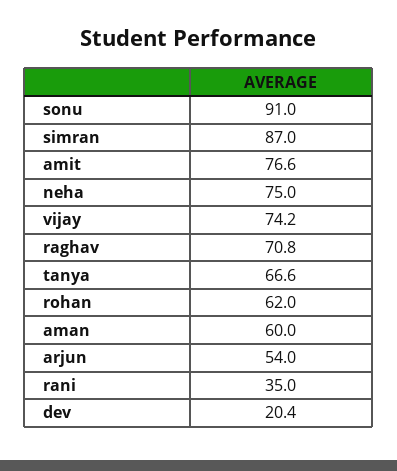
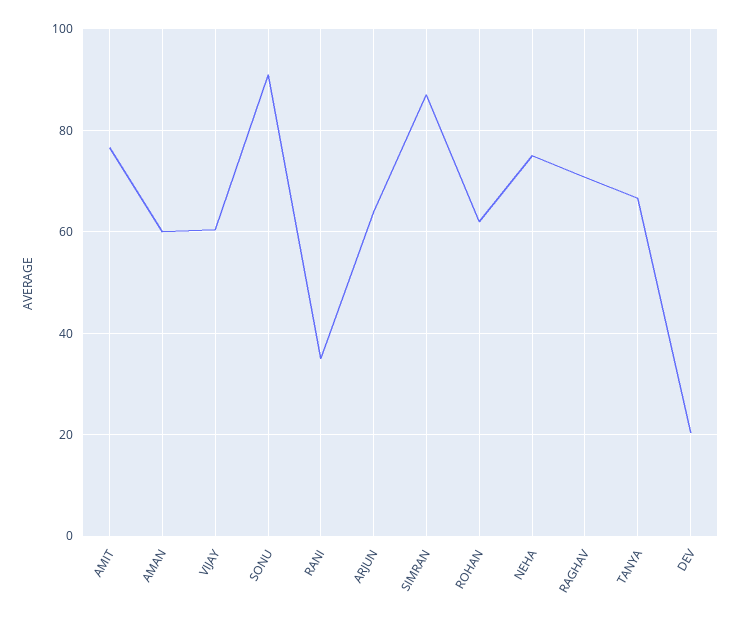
vijay: 74.2 -> 60
arjun: 54 -> 64

